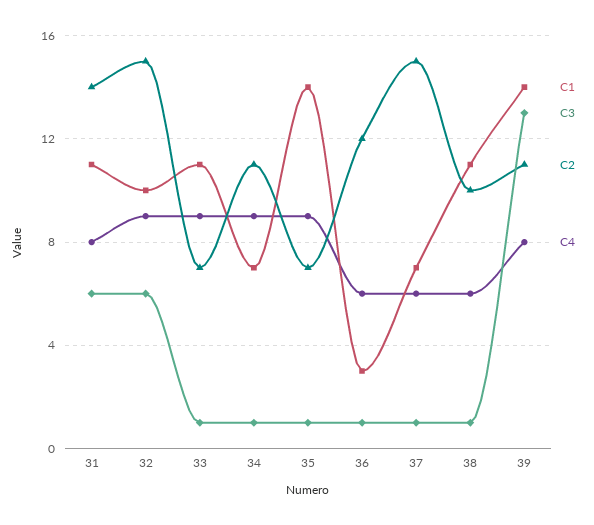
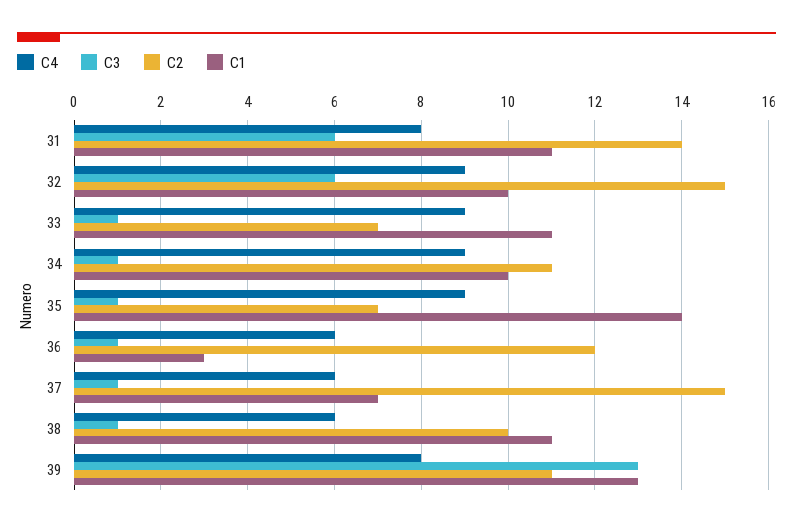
C1, 34: 7 -> 10
C1, 39: 14 -> 13

